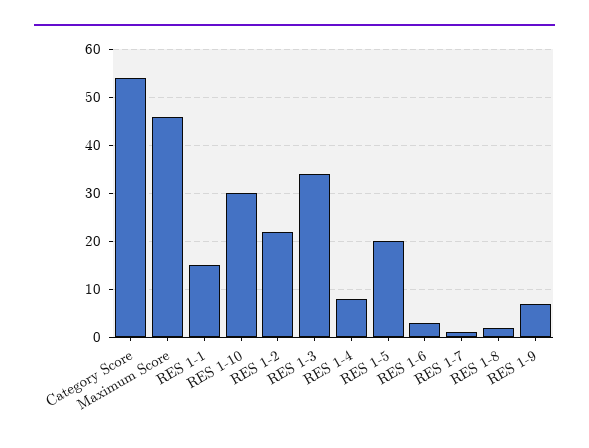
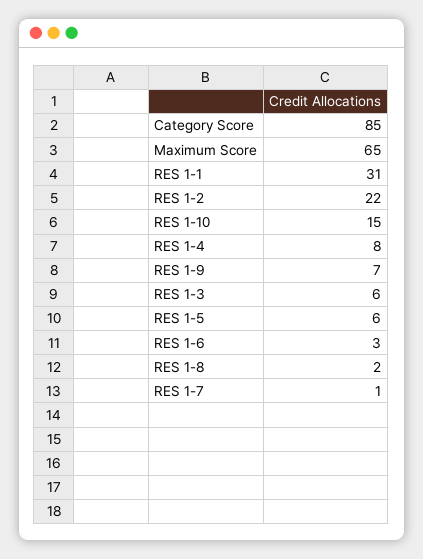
Category Score: 55 -> 85
Maximum Score: 45 -> 65
RES 1-1: 15 -> 31
RES 1-10: 30 -> 15
RES 1-3: 35 -> 6
RES 1-5: 20 -> 6

